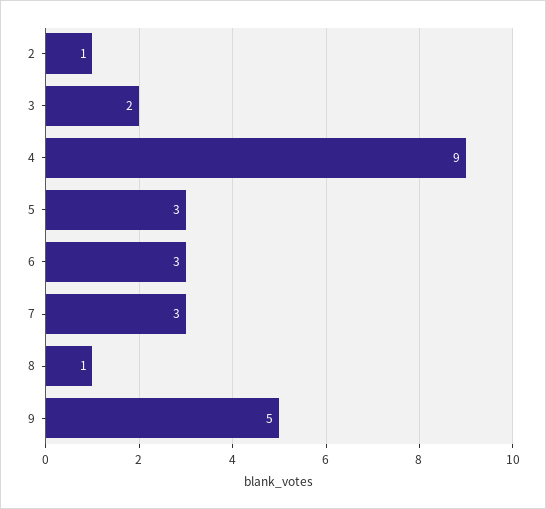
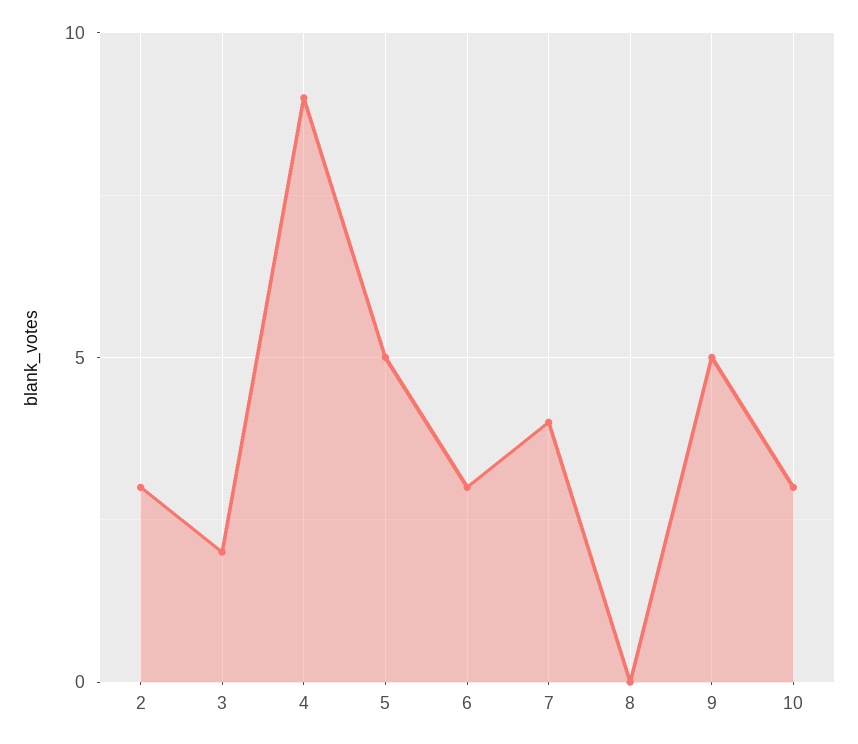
2: 1 -> 3
5: 3 -> 5
7: 3 -> 4
8: 1 -> 0
10: none -> 3

